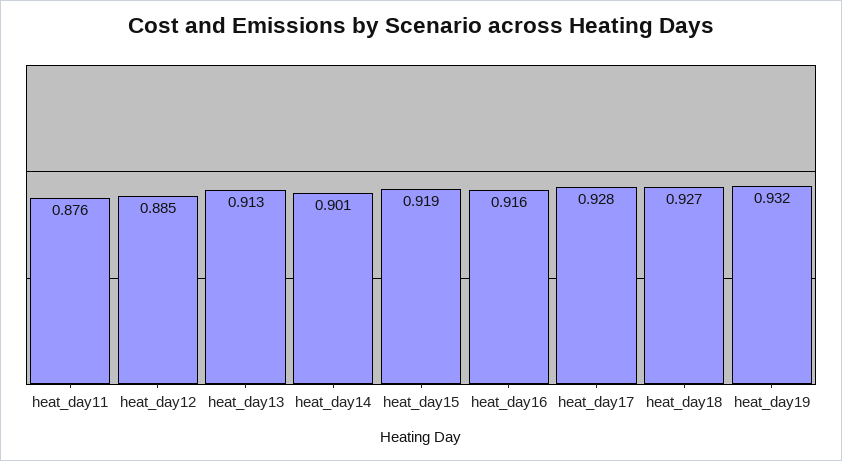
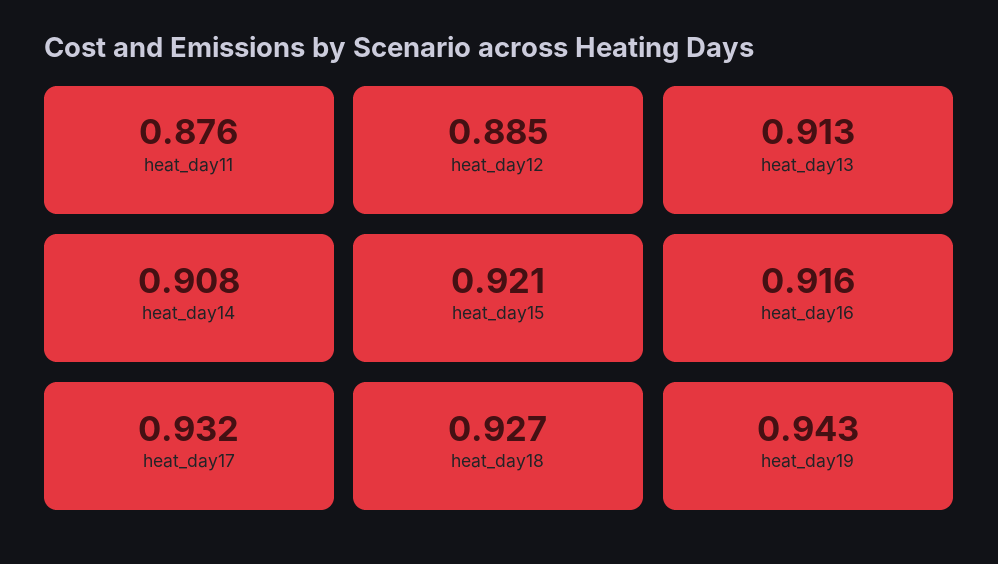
heat_day14: 0.901 -> 0.908
heat_day15: 0.919 -> 0.921
heat_day17: 0.928 -> 0.932
heat_day19: 0.932 -> 0.943

